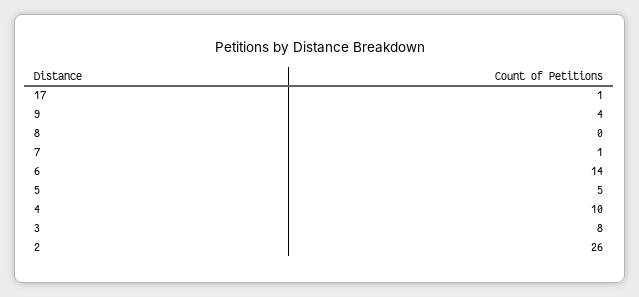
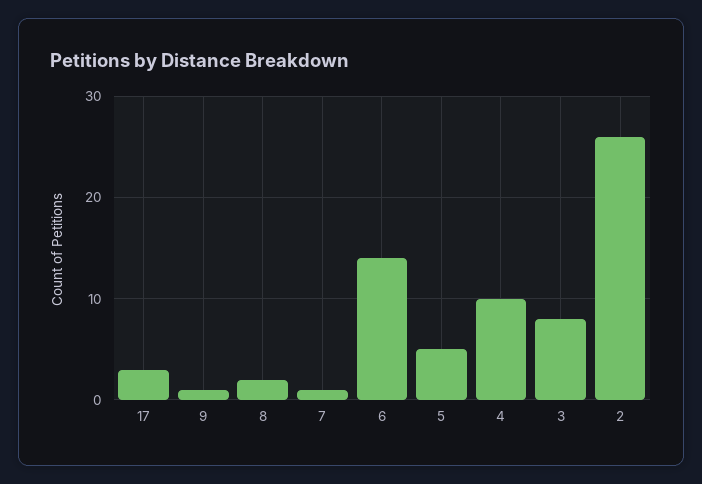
17: 1 -> 3
9: 4 -> 1
8: 0 -> 2

